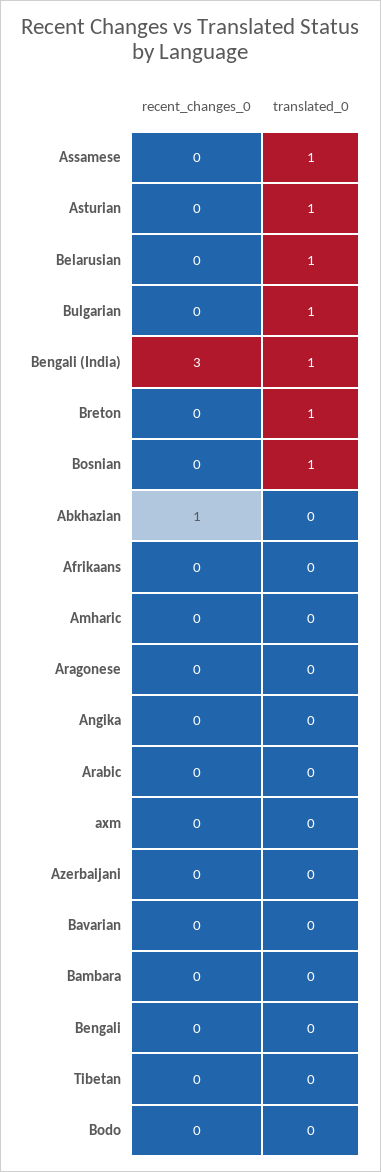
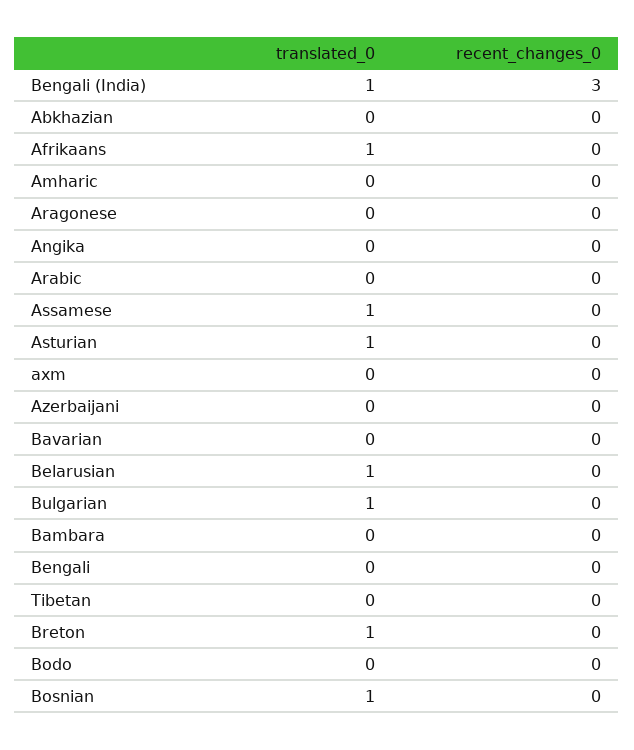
recent_changes_0, Abkhazian: 1 -> 0
translated_0, Afrikaans: 0 -> 1

